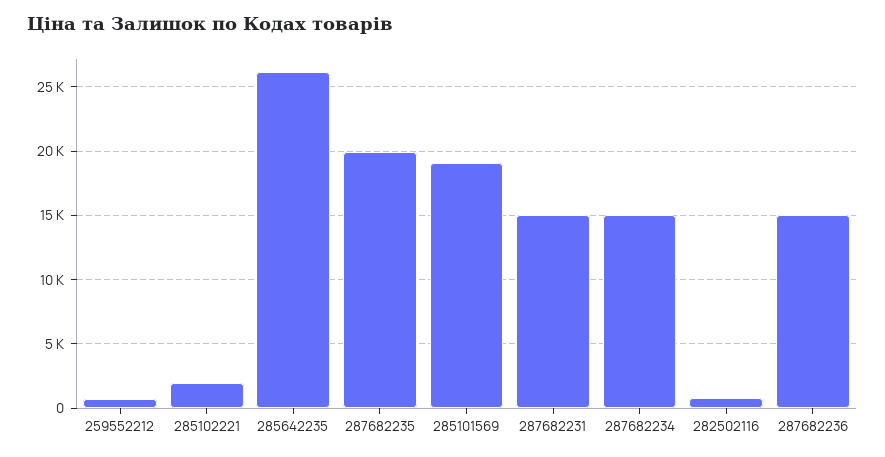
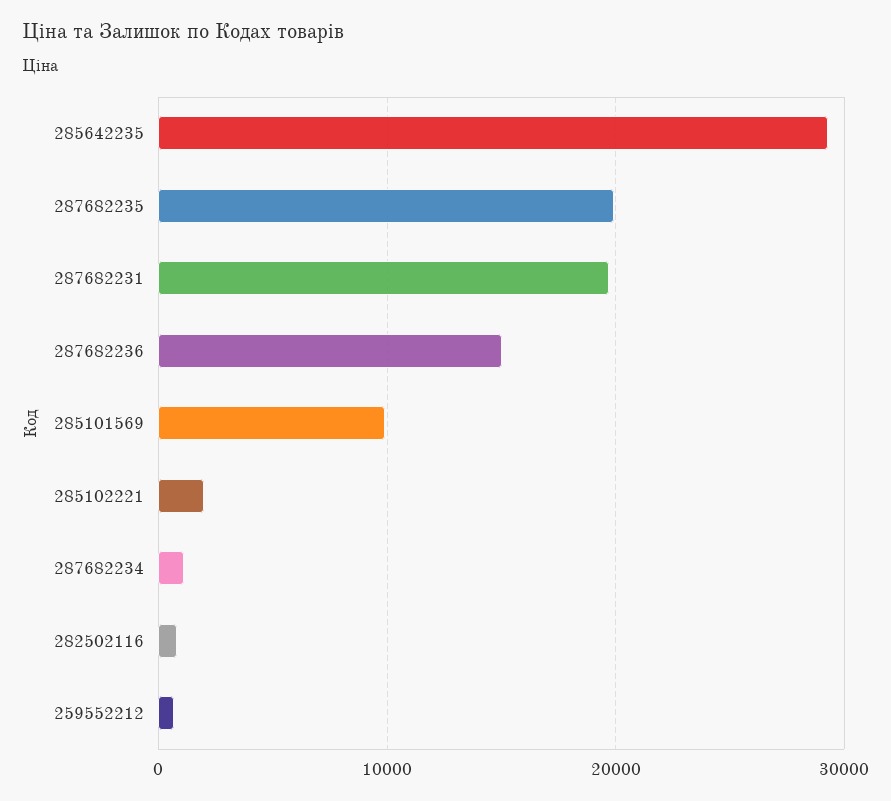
285642235: 26000 -> 29000
285101569: 19000 -> 10000
287682231: 15000 -> 20000
287682234: 15000 -> 1000

